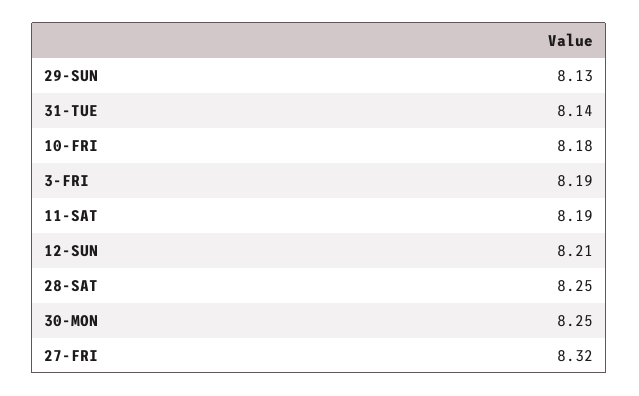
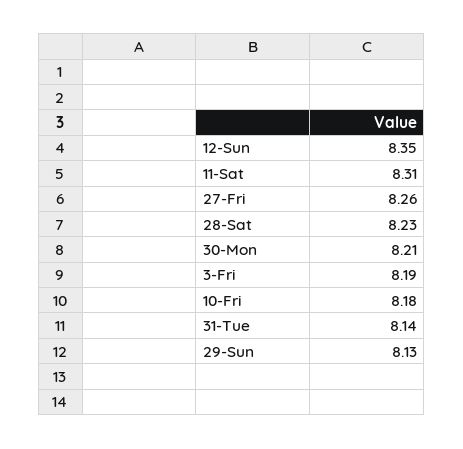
11-SAT: 8.19 -> 8.31
12-SUN: 8.21 -> 8.35
28-SAT: 8.25 -> 8.23
30-MON: 8.25 -> 8.21
27-FRI: 8.32 -> 8.26

